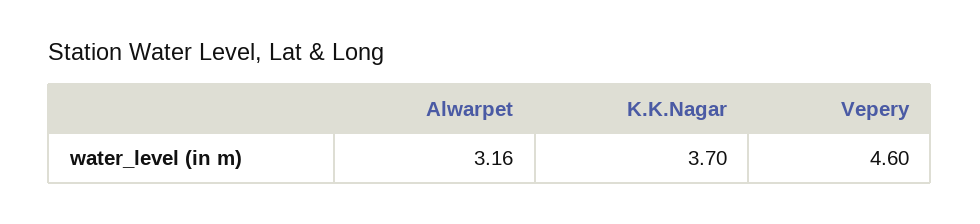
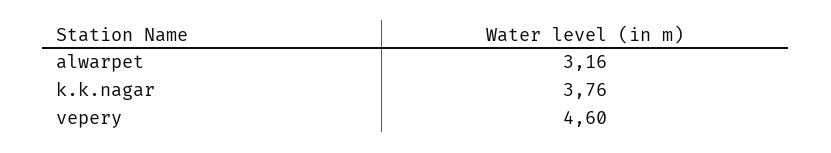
K.K.Nagar: 3.7 -> 3.76

